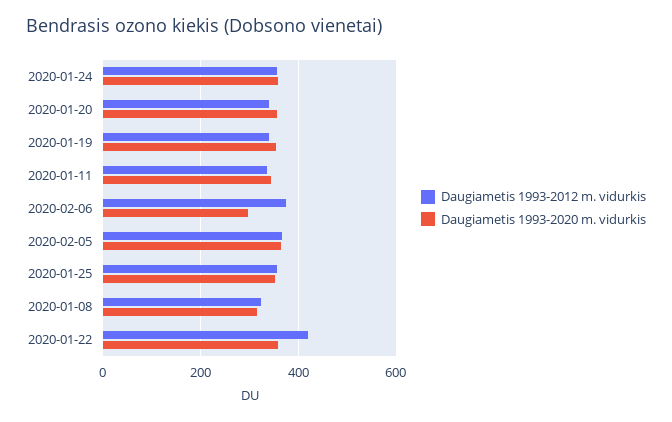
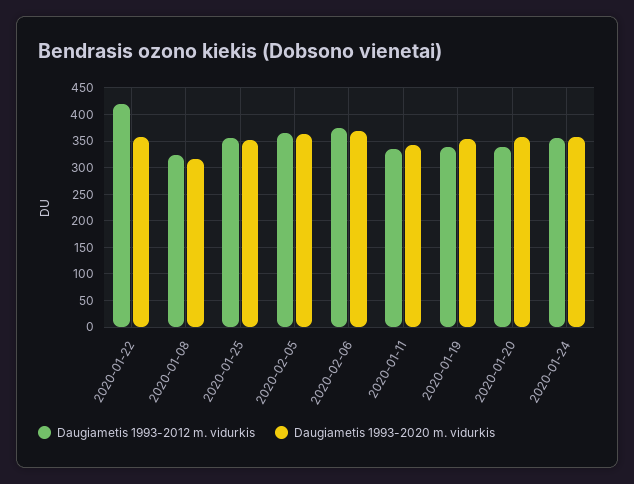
Daugiametis 1993-2020 m. vidurkis, 2020-02-06: 300 -> 375

